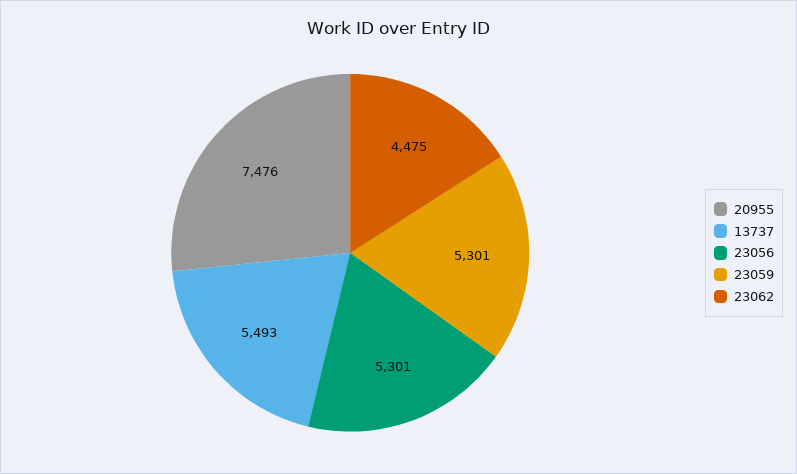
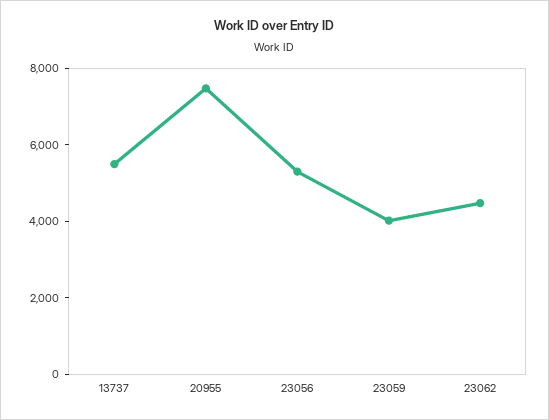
23059: 5301 -> 4000

